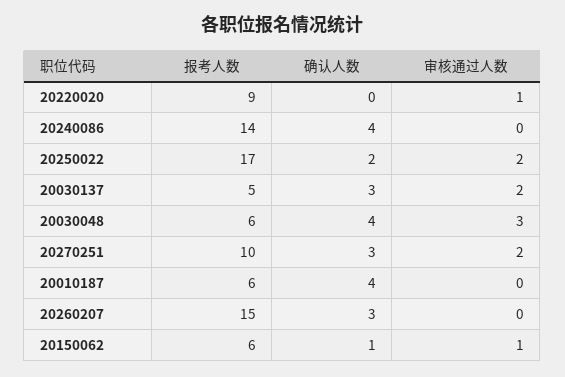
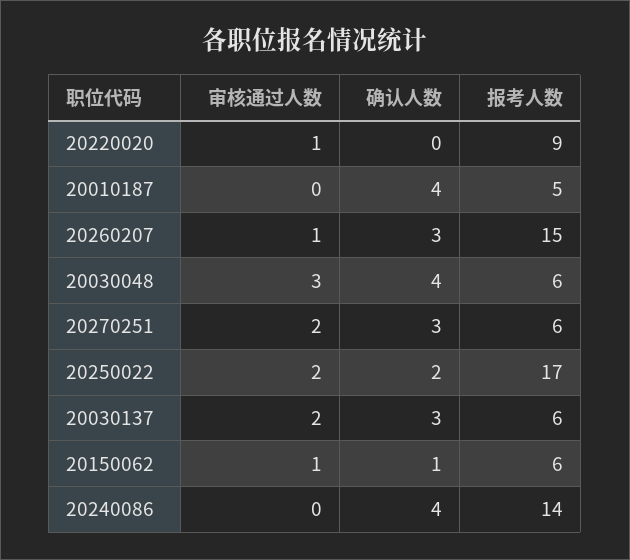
报考人数, 20030137: 5 -> 6
报考人数, 20270251: 10 -> 6
报考人数, 20010187: 6 -> 5
审核通过人数, 20260207: 0 -> 1

